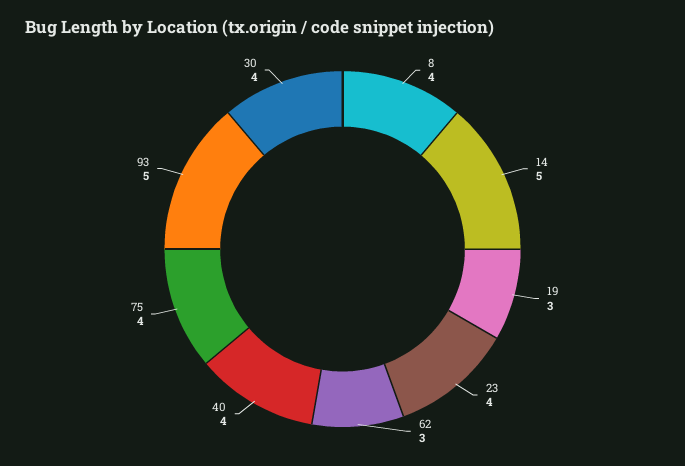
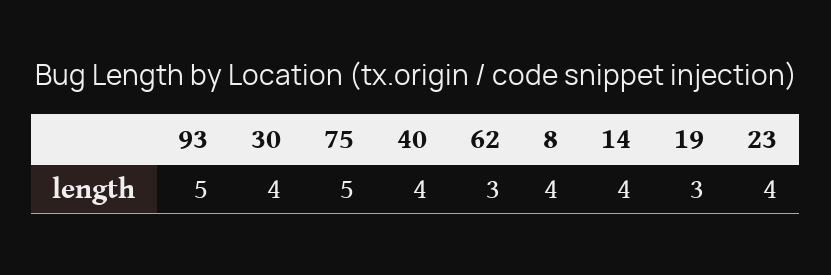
14: 5 -> 4
75: 4 -> 5

